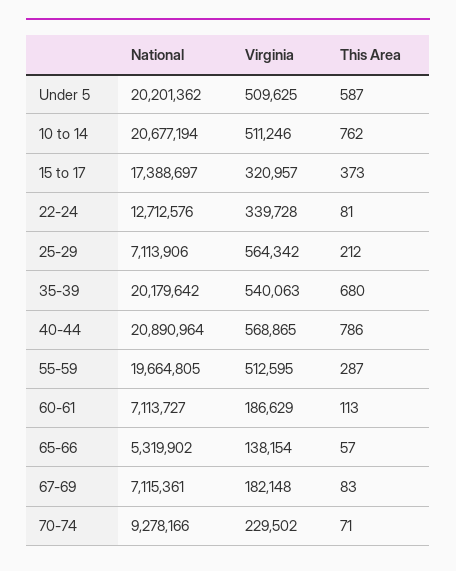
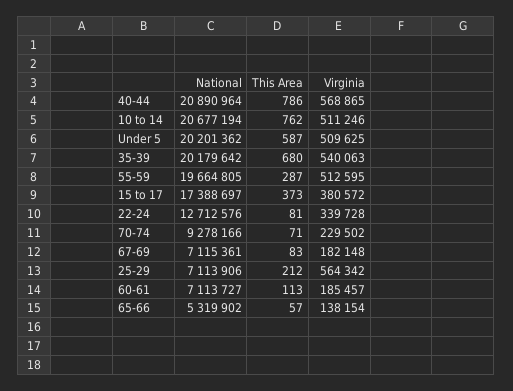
Virginia, 15 to 17: 320957 -> 380572
Virginia, 60-61: 186629 -> 185457

